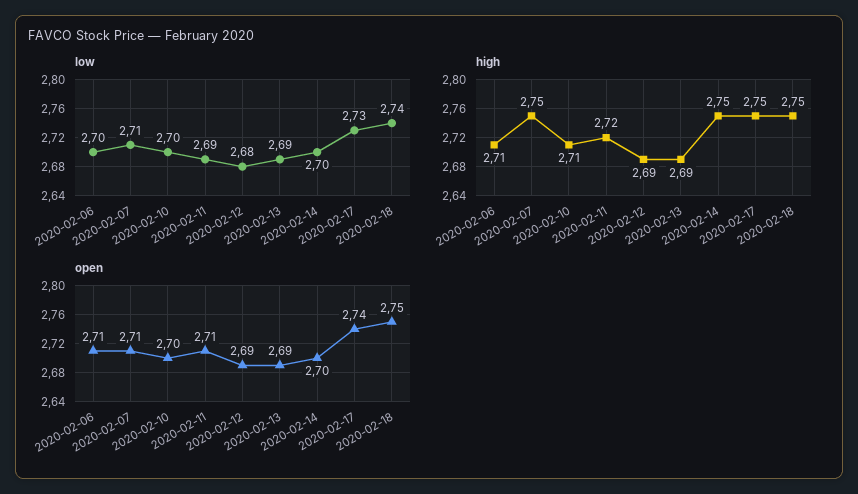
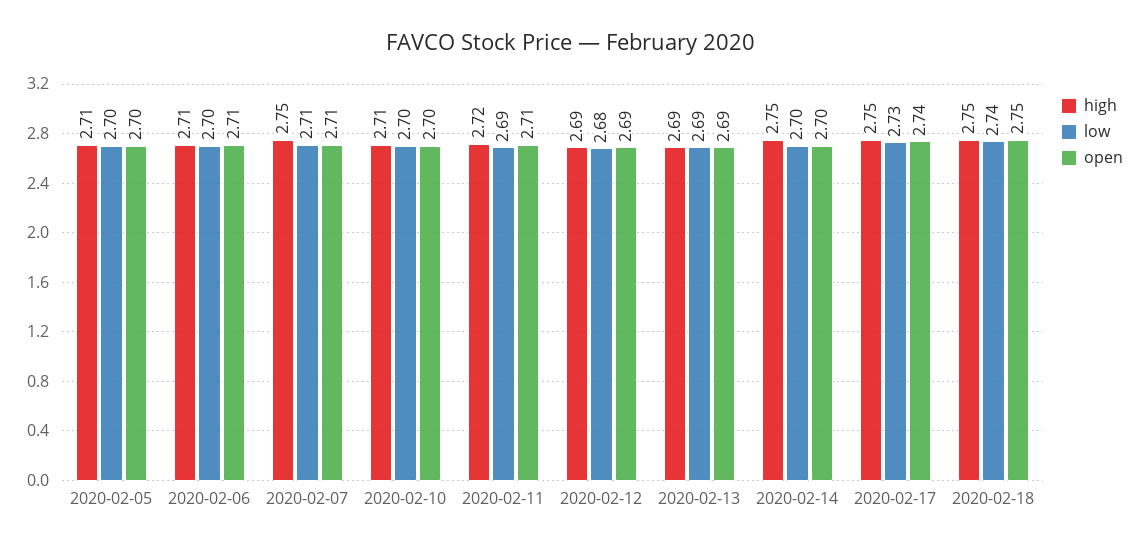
high, 2020-02-05: none -> 2.71
low, 2020-02-05: none -> 2.7
open, 2020-02-05: none -> 2.7

